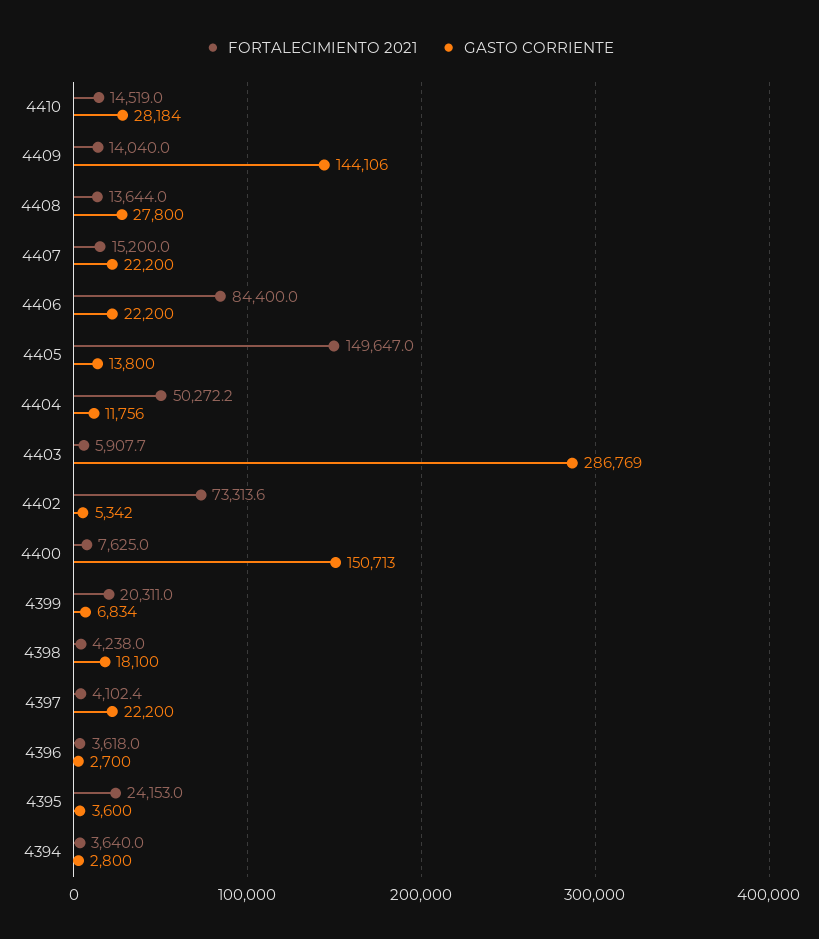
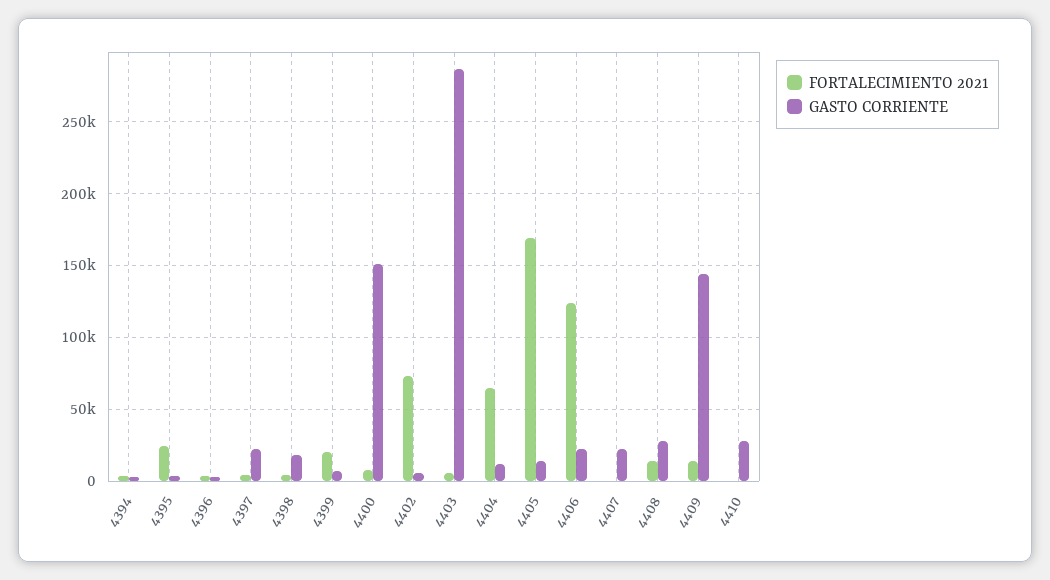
FORTALECIMIENTO 2021, 4410: 14519 -> 0
FORTALECIMIENTO 2021, 4407: 15200 -> 0
FORTALECIMIENTO 2021, 4406: 84400 -> 125000
FORTALECIMIENTO 2021, 4405: 149647 -> 170000
FORTALECIMIENTO 2021, 4404: 50272.2 -> 65000

